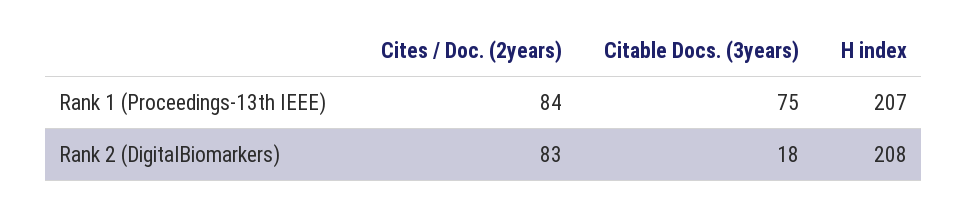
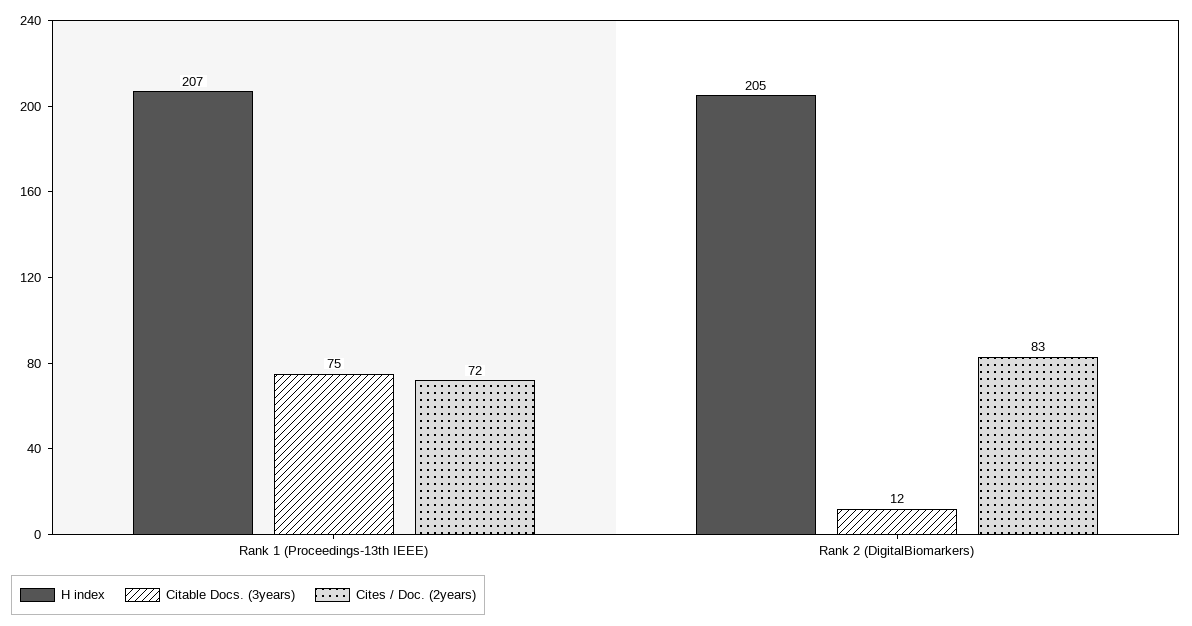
Cites / Doc. (2years), Rank 1 (Proceedings-13th IEEE): 84 -> 72
Citable Docs. (3years), Rank 2 (DigitalBiomarkers): 18 -> 12
H index, Rank 2 (DigitalBiomarkers): 208 -> 205

